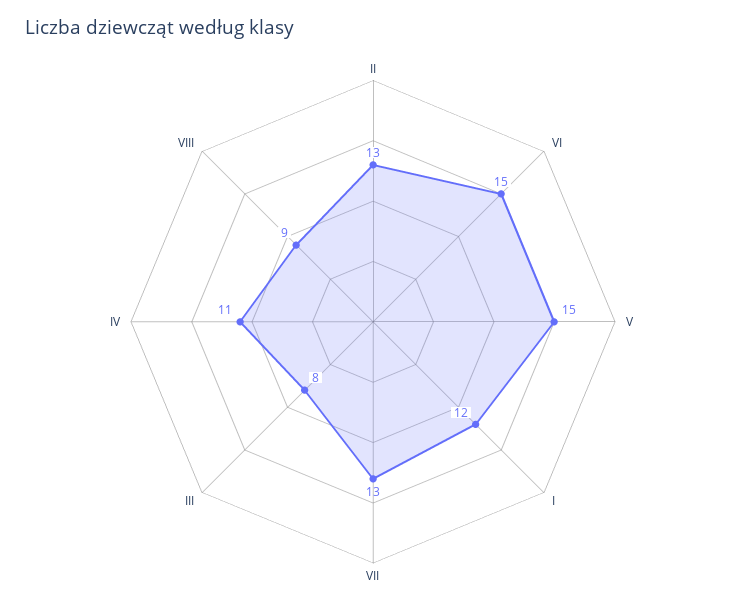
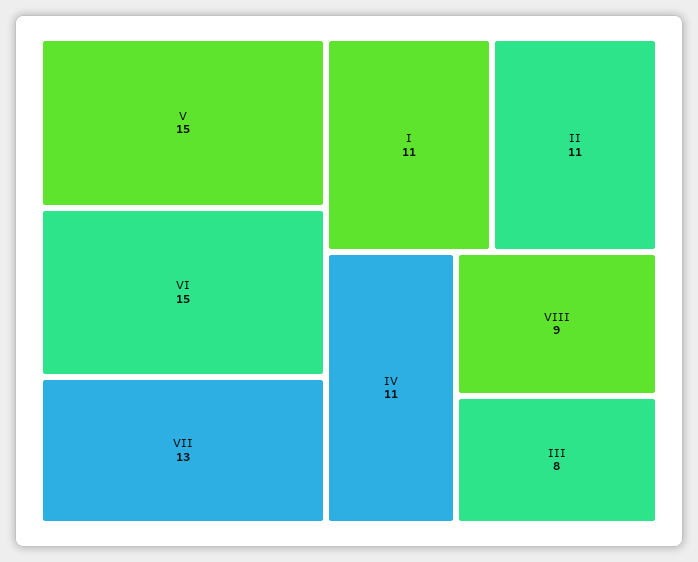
II: 13 -> 11
I: 12 -> 11

